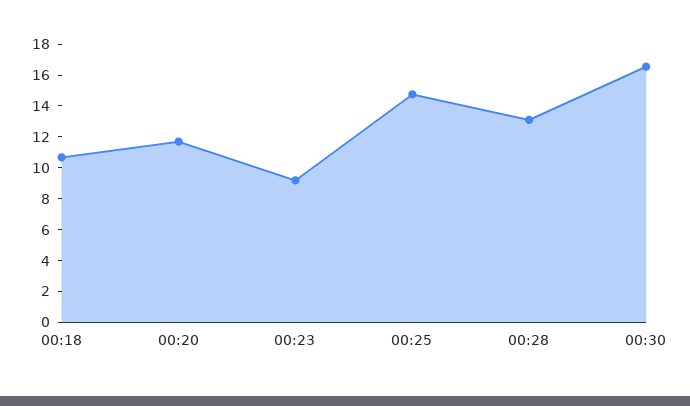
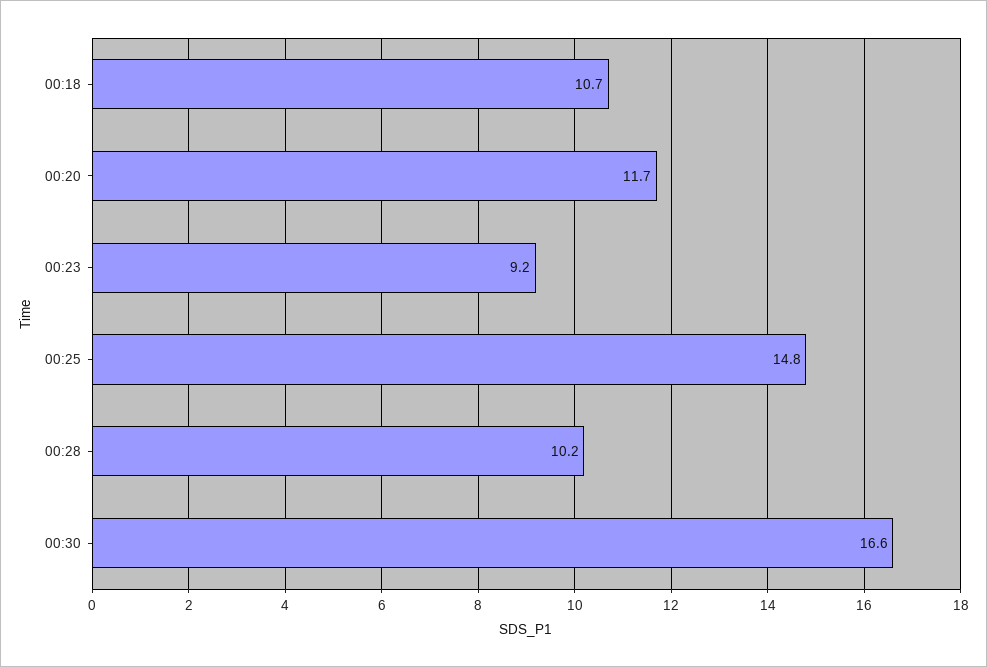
00:28: 13 -> 10.2

